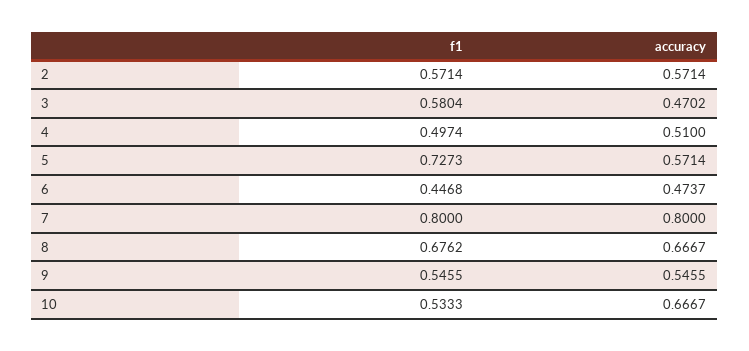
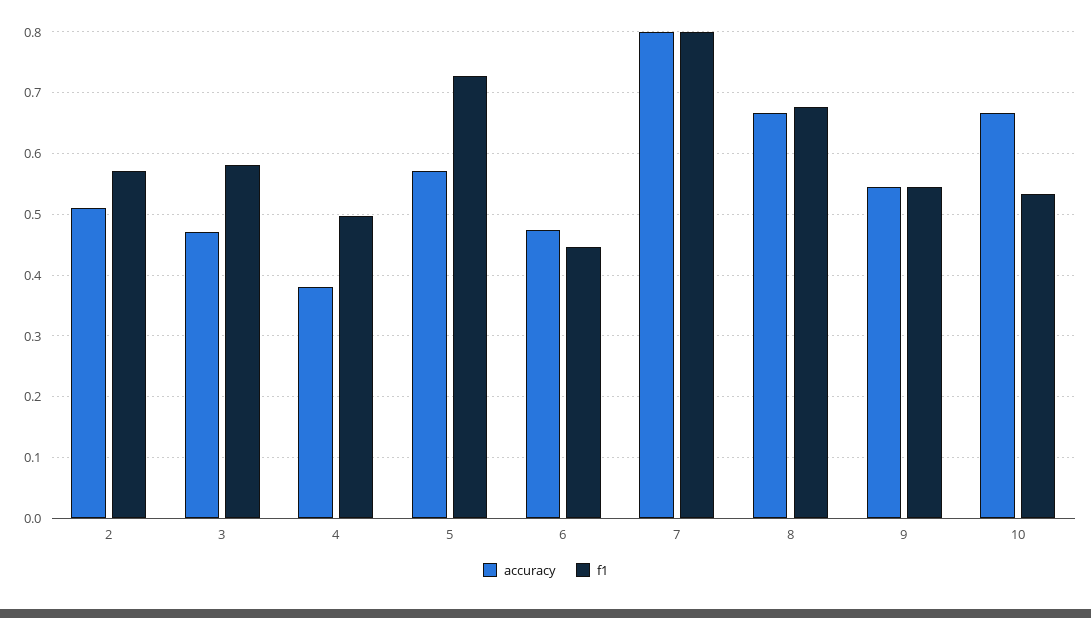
accuracy, 2: 0.5714 -> 0.51
accuracy, 4: 0.51 -> 0.38

